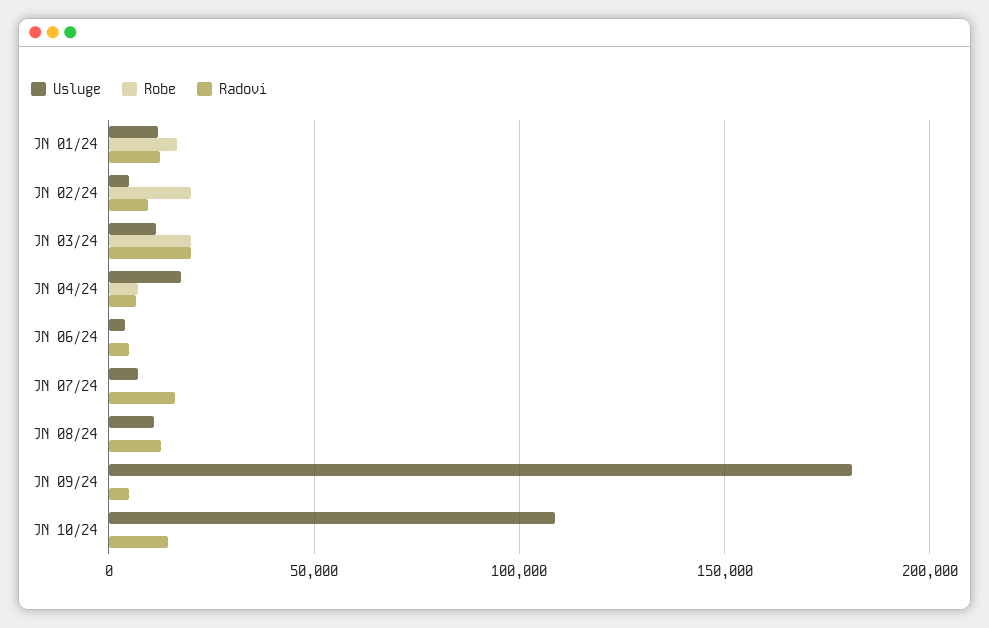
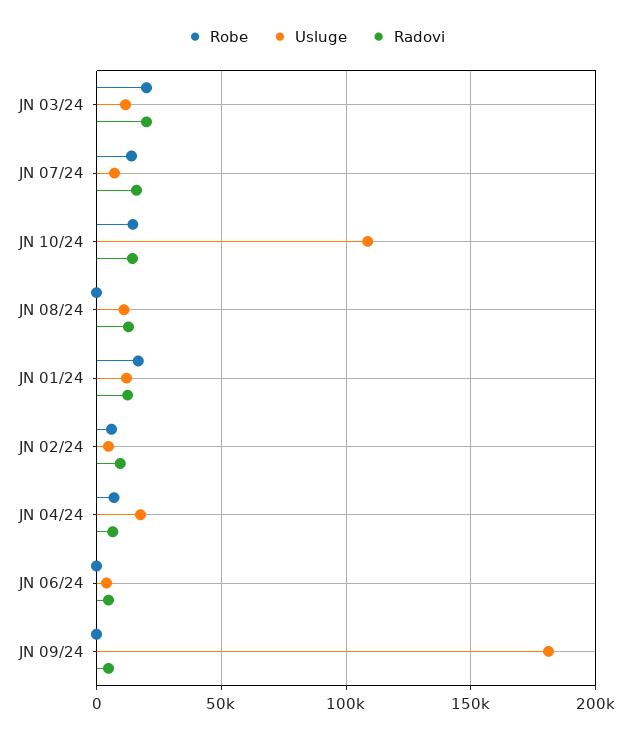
Robe, JN 02/24: 20000 -> 5000
Robe, JN 07/24: 0 -> 15000
Robe, JN 10/24: 0 -> 15000

